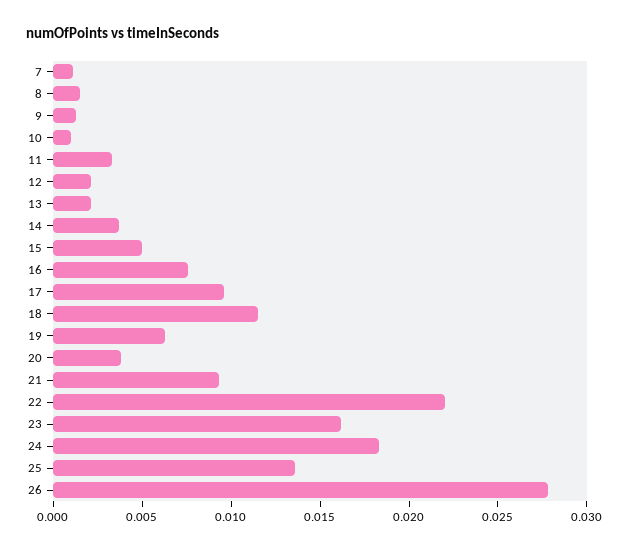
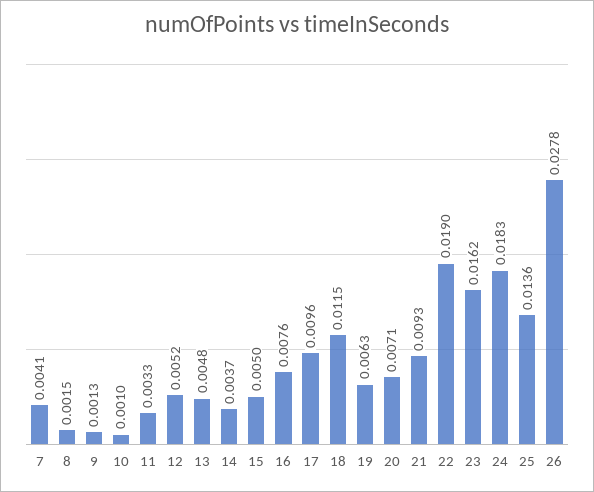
7: 0.001 -> 0.0041
12: 0.002 -> 0.0052
13: 0.002 -> 0.0048
20: 0.004 -> 0.0071
22: 0.022 -> 0.019

